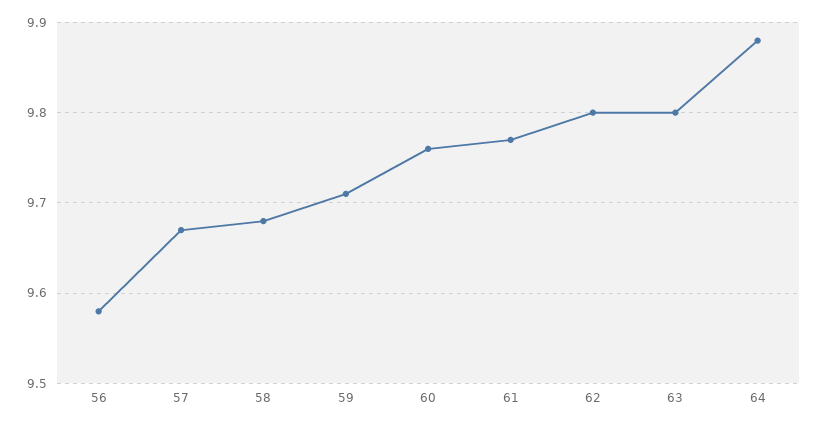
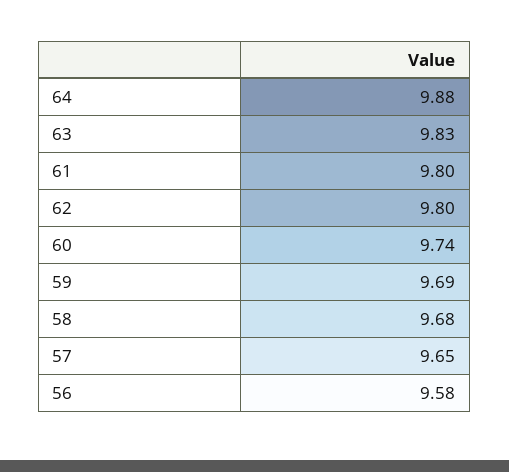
57: 9.67 -> 9.65
59: 9.71 -> 9.69
60: 9.76 -> 9.74
61: 9.77 -> 9.8
63: 9.8 -> 9.83

